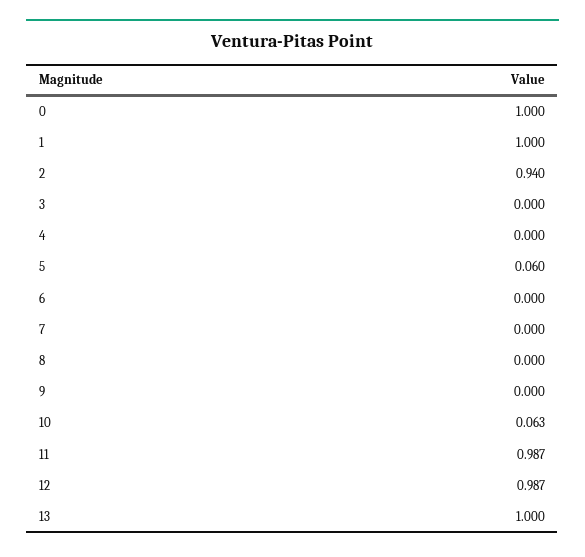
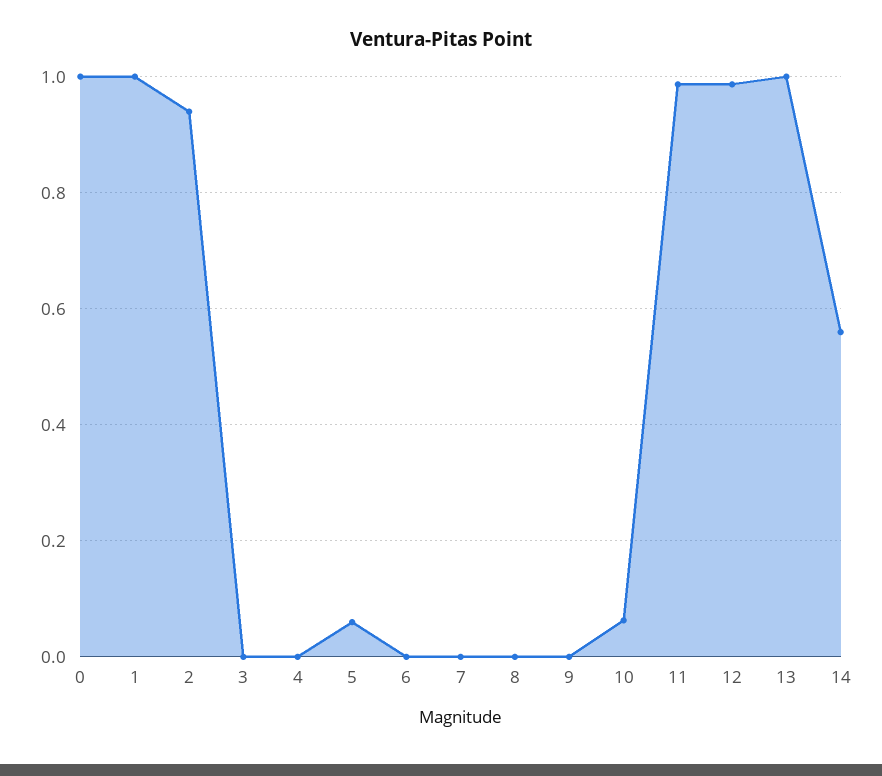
14: none -> 0.56

